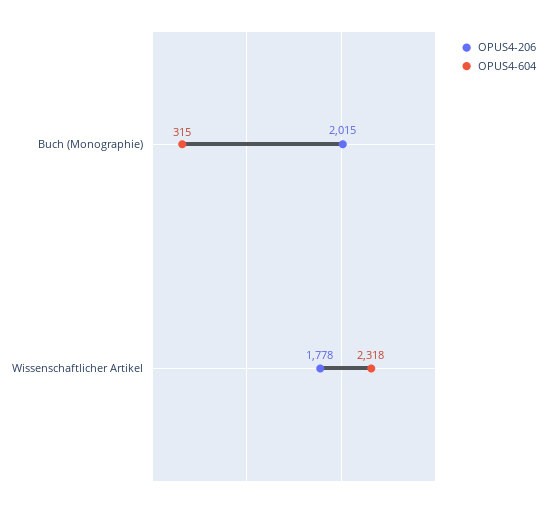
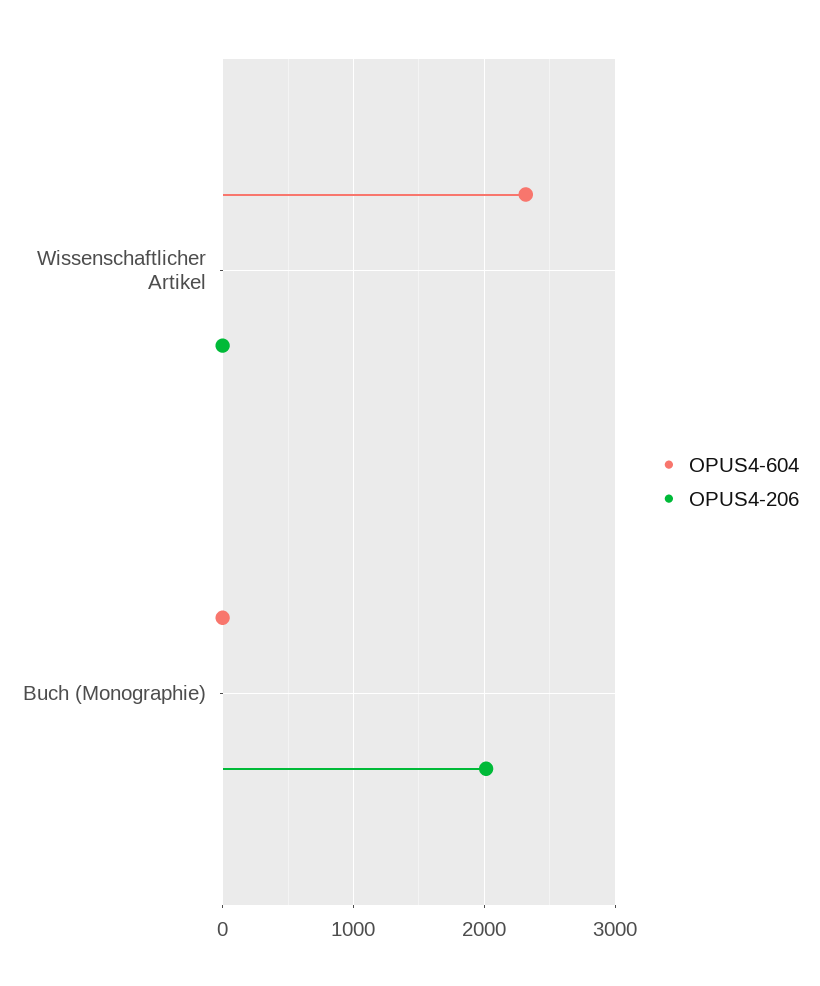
OPUS4-604, Buch (Monographie): 315 -> 0
OPUS4-206, Wissenschaftlicher Artikel: 1778 -> 0

